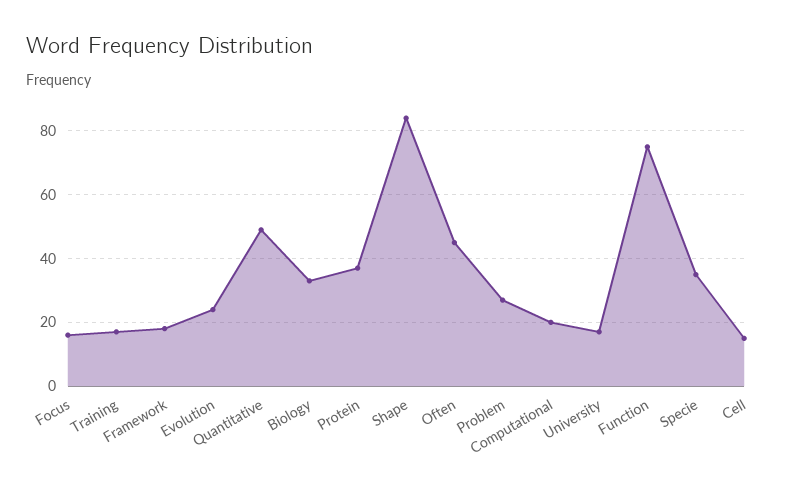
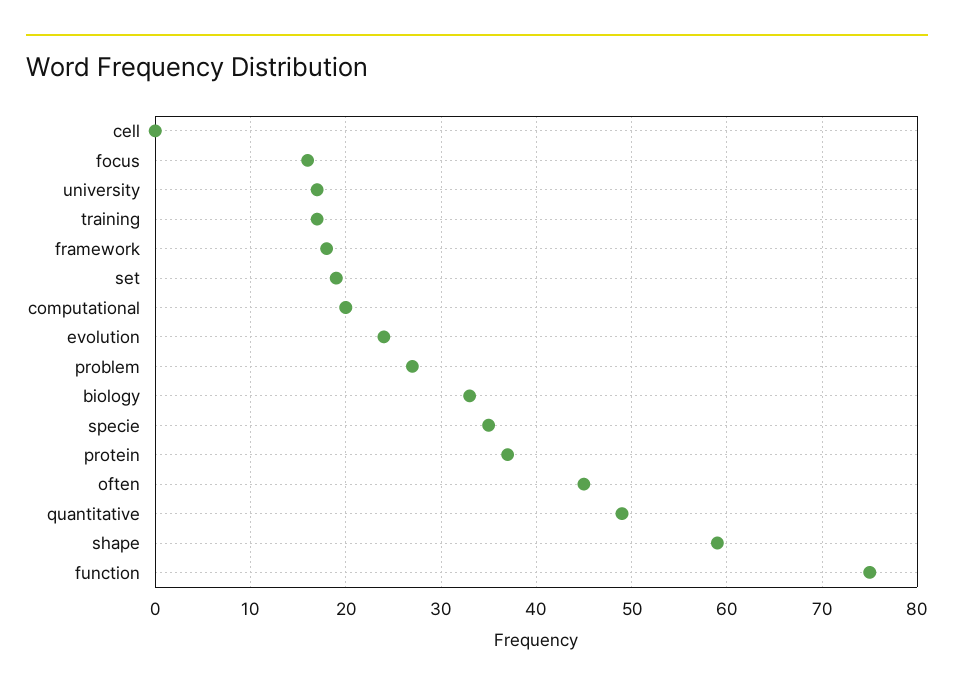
Shape: 85 -> 59
Cell: 15 -> 0
set: none -> 19

